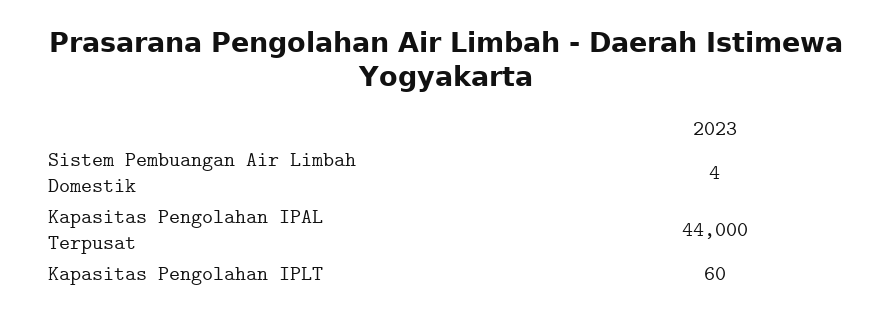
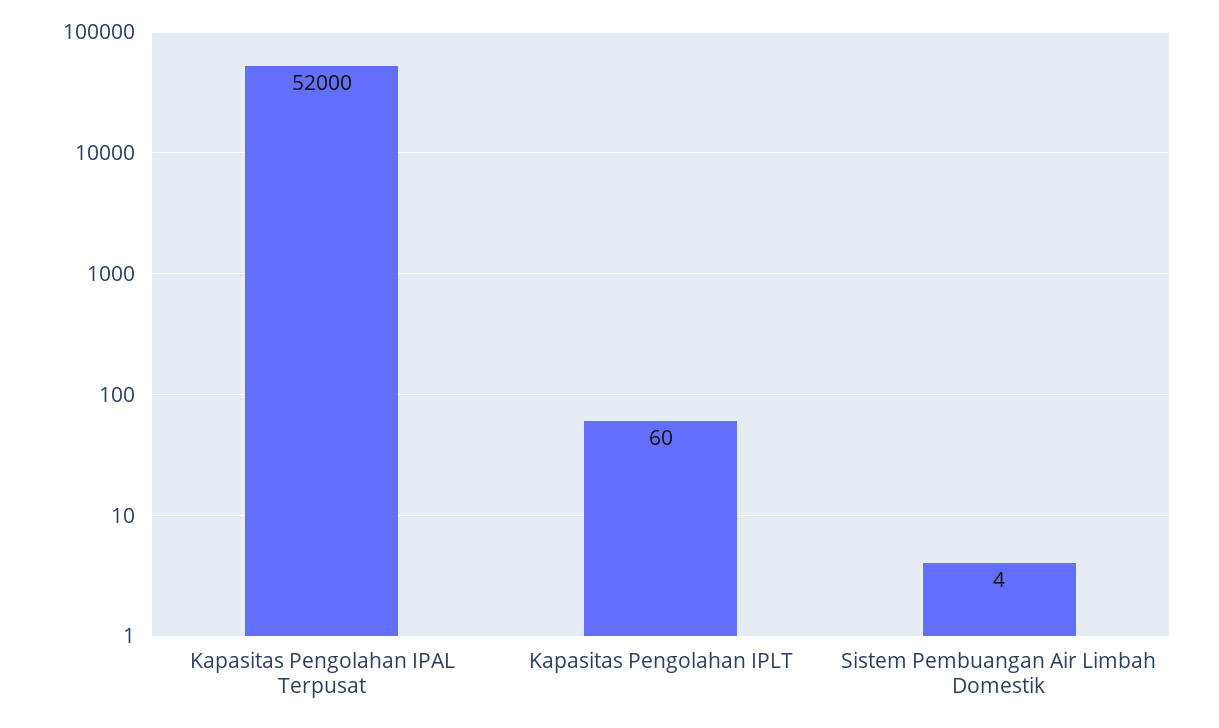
Kapasitas Pengolahan IPAL Terpusat: 44000 -> 52000

